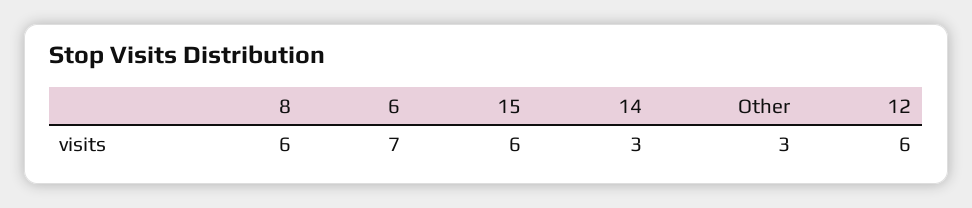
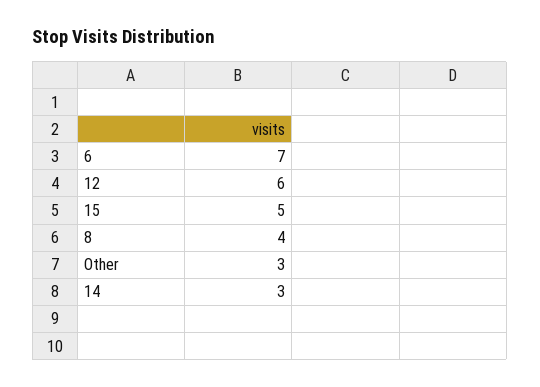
8: 6 -> 4
15: 6 -> 5

